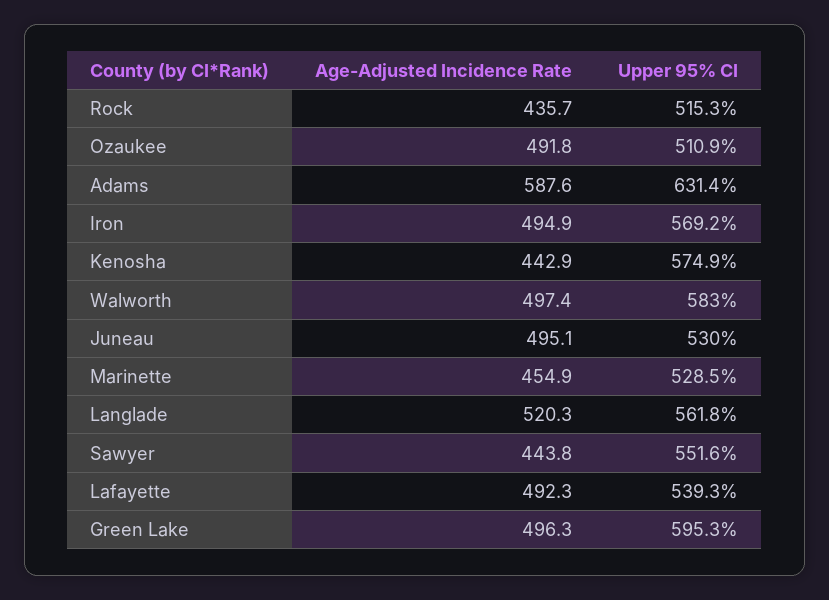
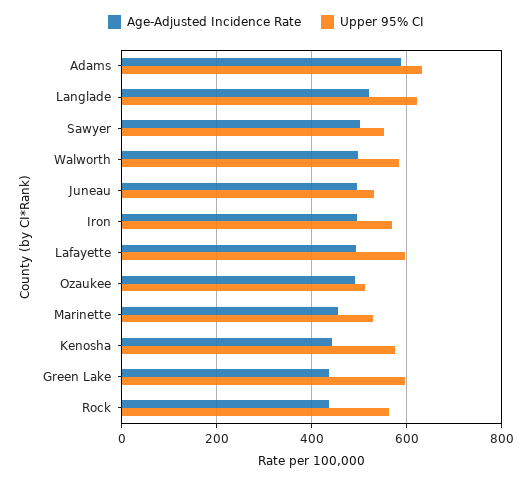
Upper 95% CI, Rock: 515.3 -> 560
Upper 95% CI, Langlade: 561.8 -> 620
Age-Adjusted Incidence Rate, Sawyer: 443.8 -> 500
Upper 95% CI, Lafayette: 539.3 -> 600
Age-Adjusted Incidence Rate, Green Lake: 496.3 -> 440

